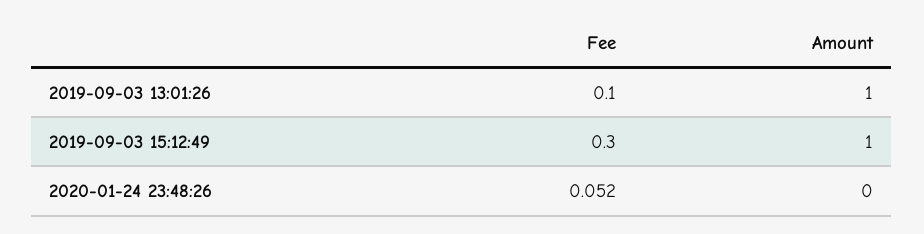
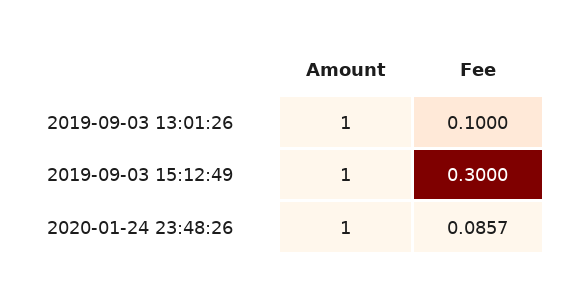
Fee, 2020-01-24 23:48:26: 0.052 -> 0.0857
Amount, 2020-01-24 23:48:26: 0 -> 1

